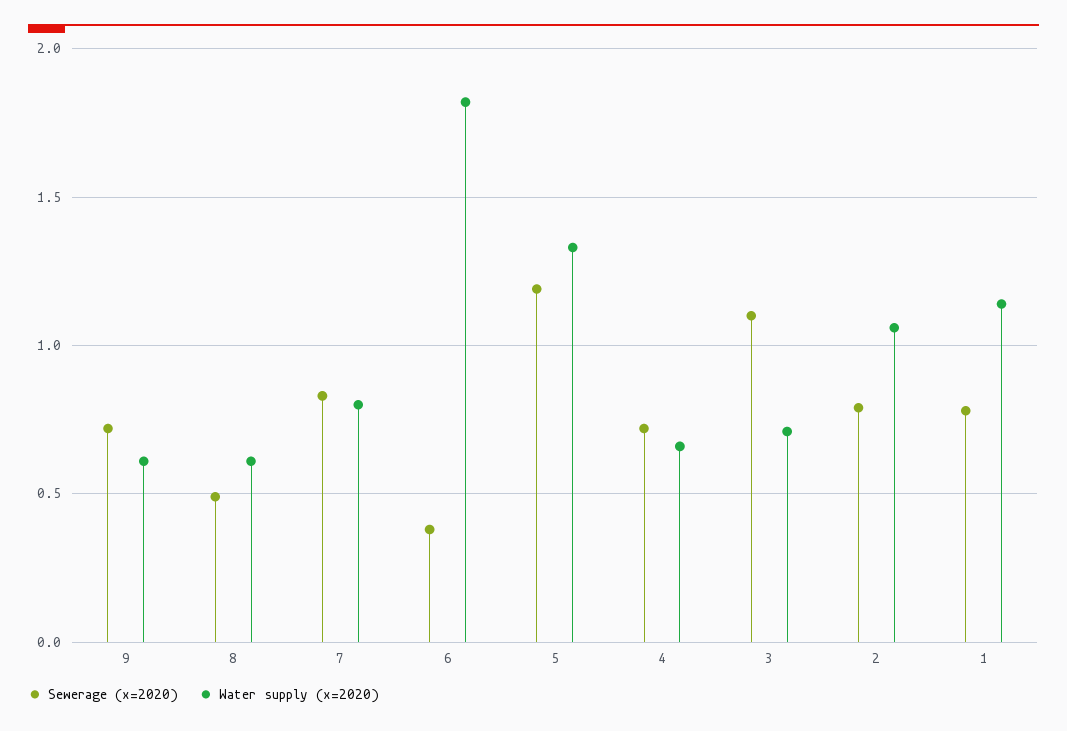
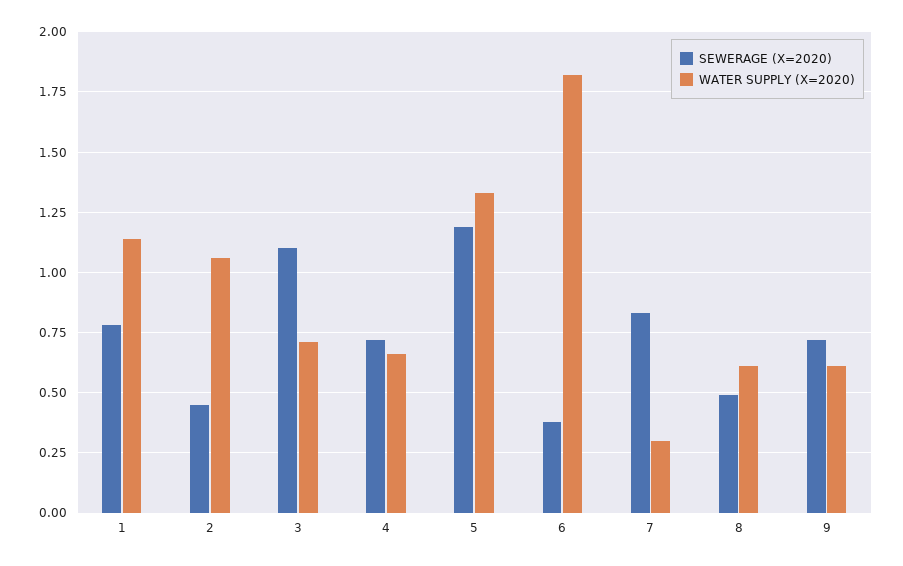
Water supply (x=2020), 7: 0.8 -> 0.3
Sewerage (x=2020), 2: 0.8 -> 0.45

